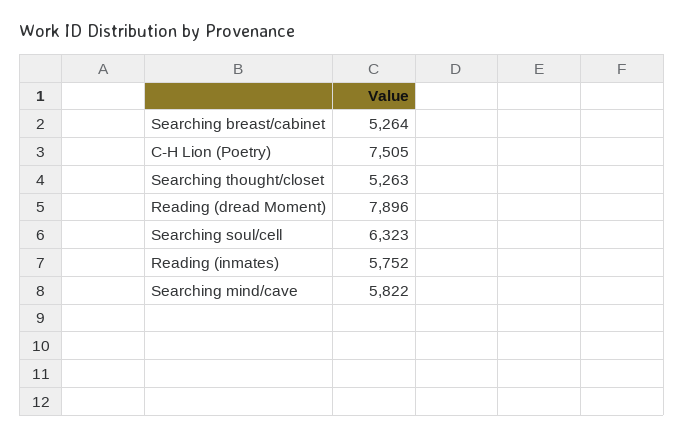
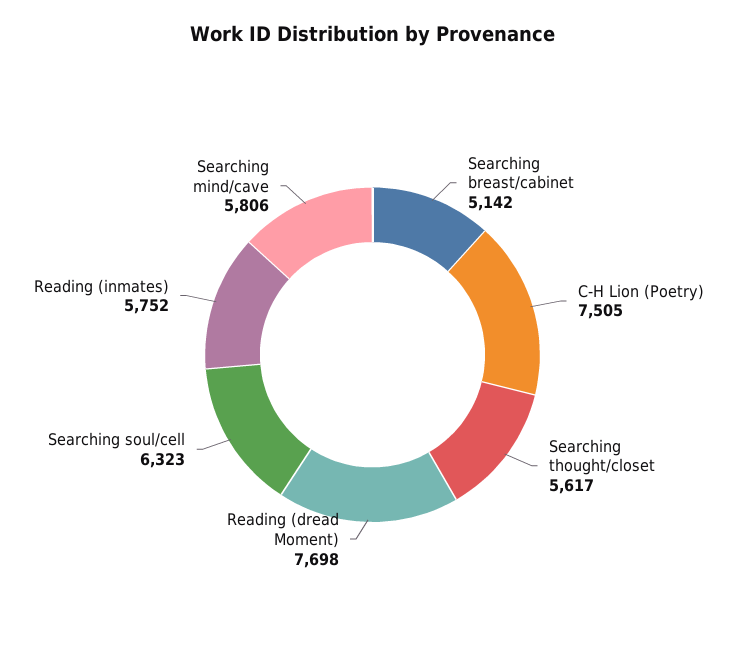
Searching breast/cabinet: 5264 -> 5142
Searching thought/closet: 5263 -> 5617
Reading (dread Moment): 7896 -> 7698
Searching mind/cave: 5822 -> 5806

